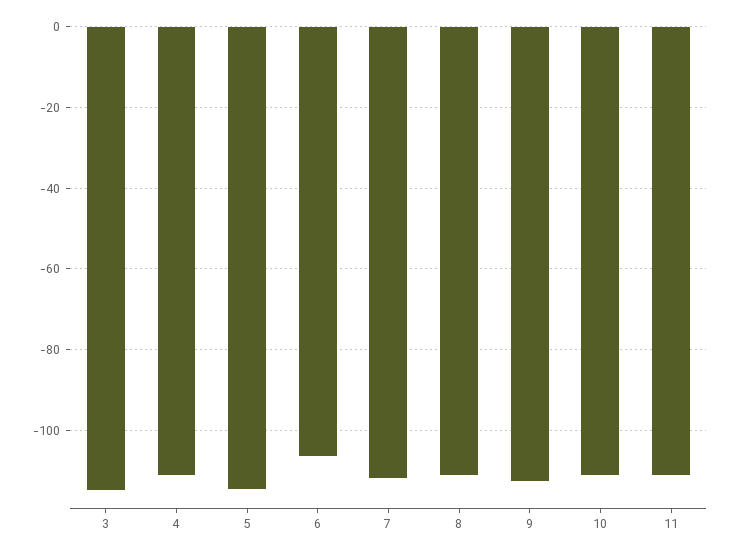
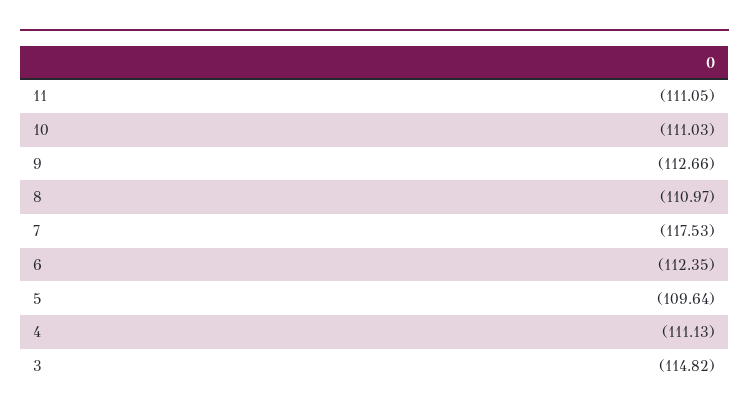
5: -114 -> -109.64
6: -106 -> -112.35
7: -112 -> -117.53

